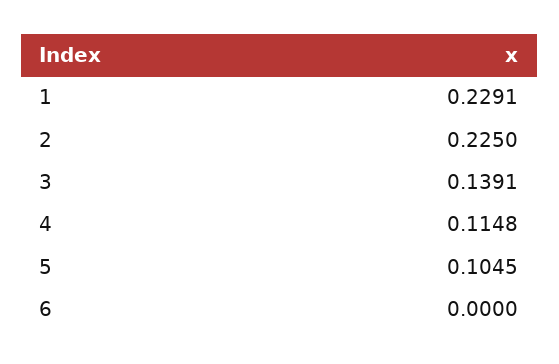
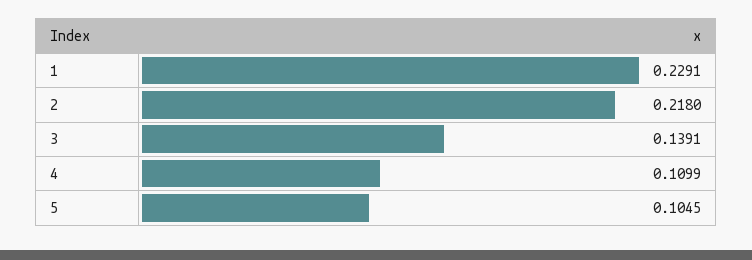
2: 0.225 -> 0.218
4: 0.1148 -> 0.1099
6: 0 -> none

